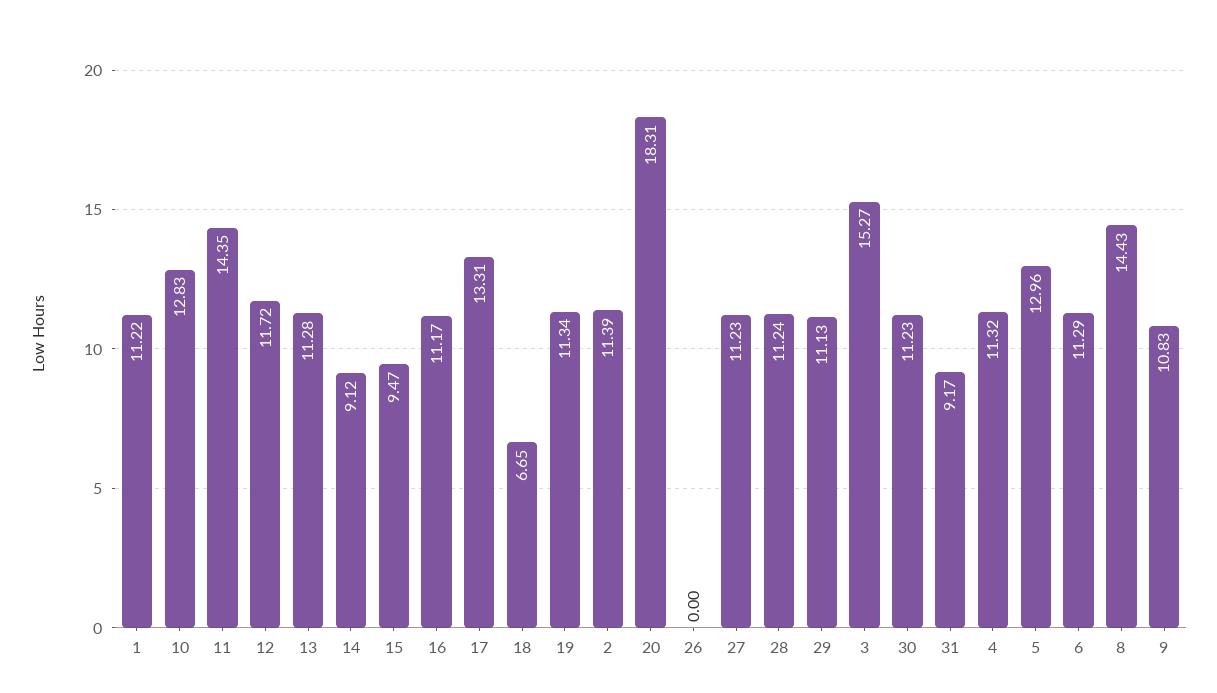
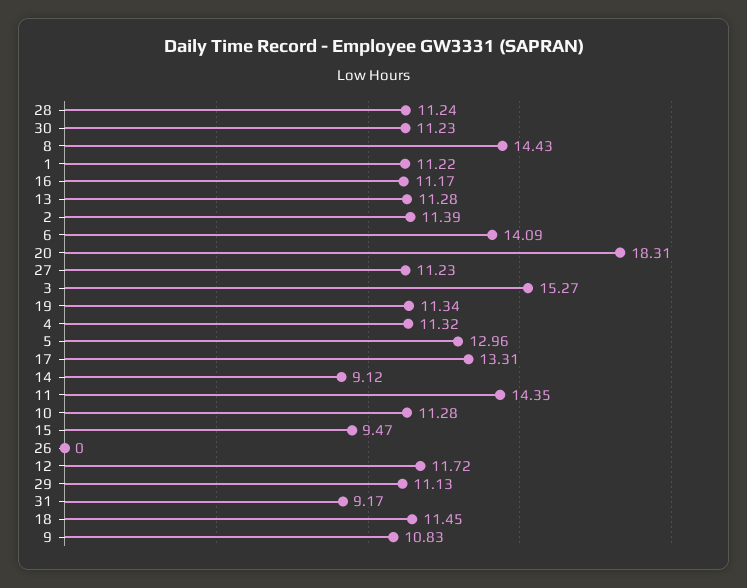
10: 12.83 -> 11.28
18: 6.65 -> 11.45
6: 11.29 -> 14.09

